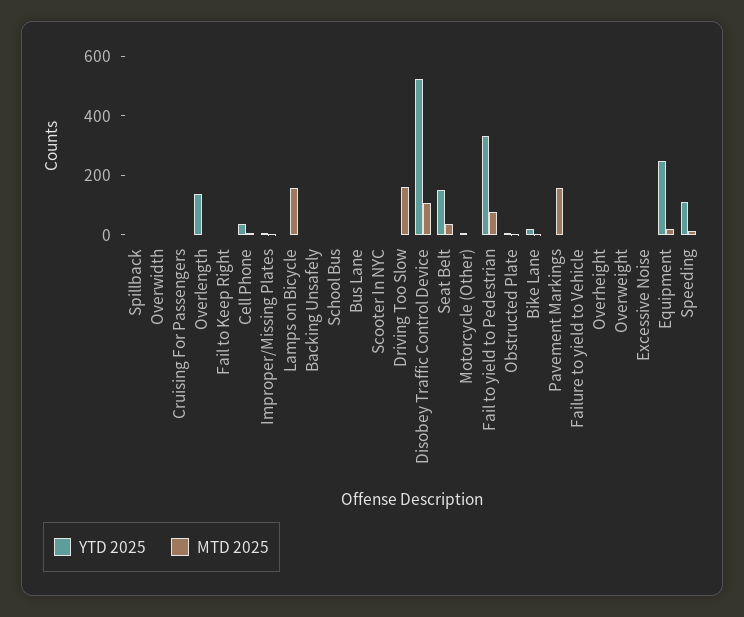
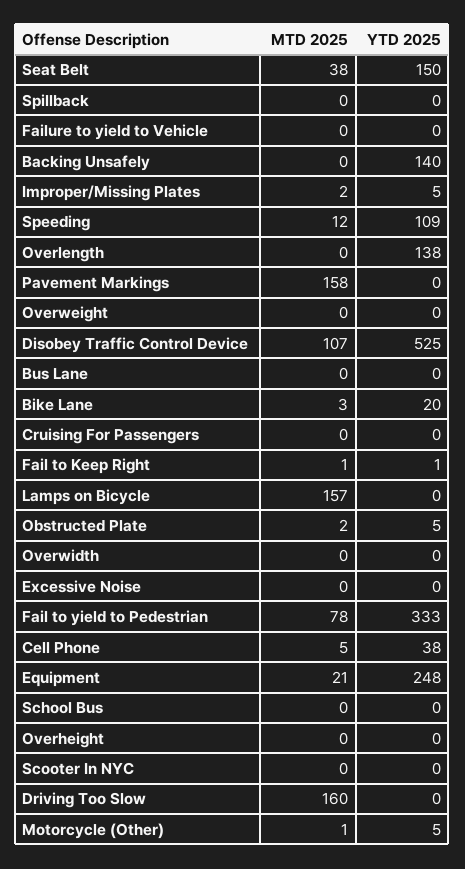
YTD 2025, Backing Unsafely: 0 -> 140

